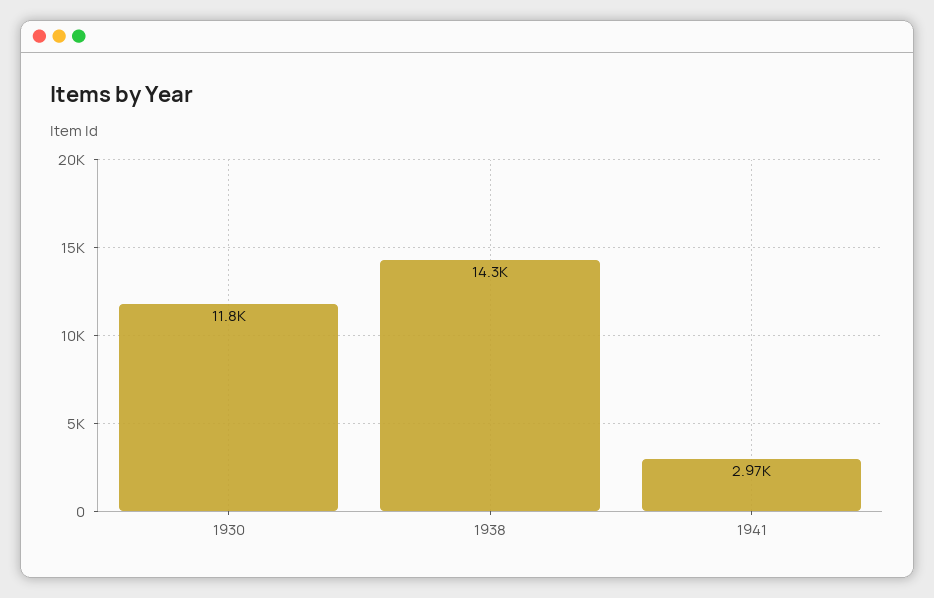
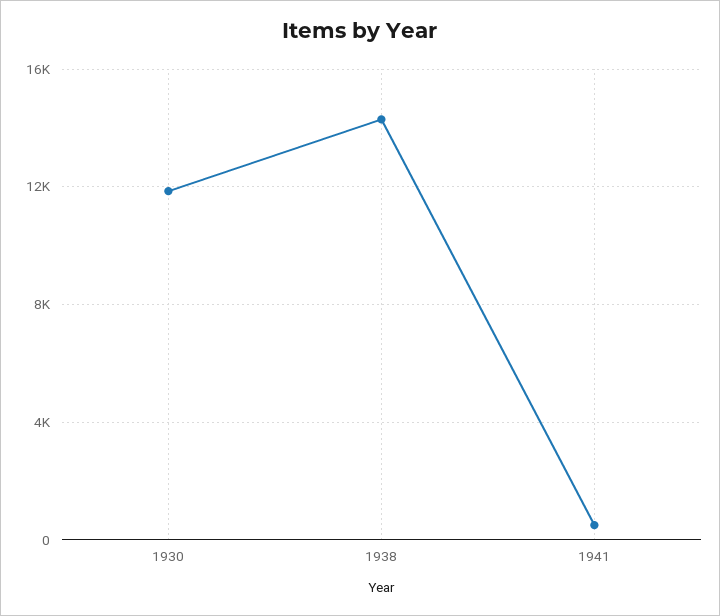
1941: 2970 -> 500

